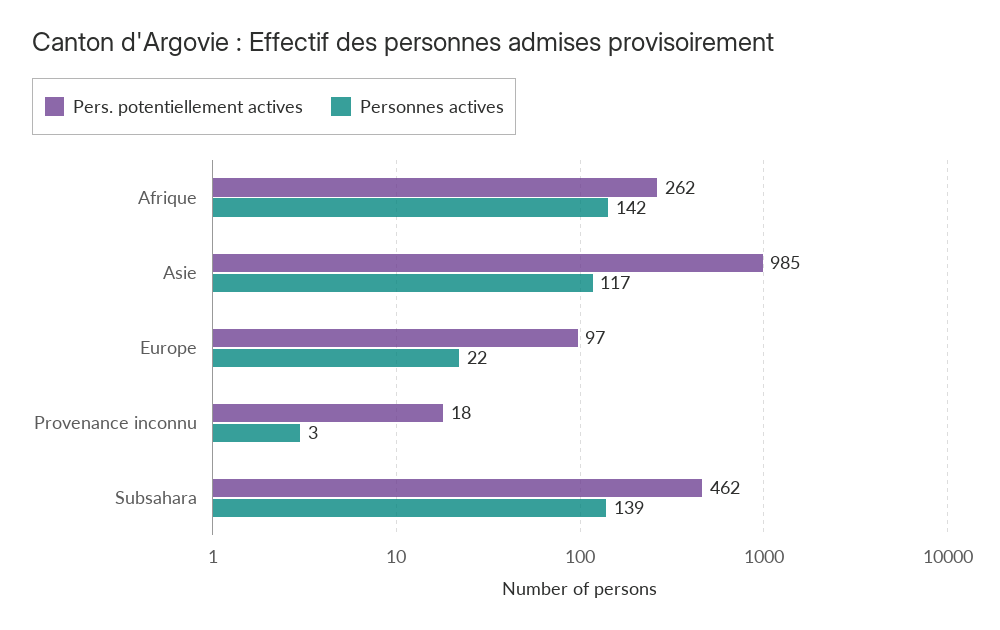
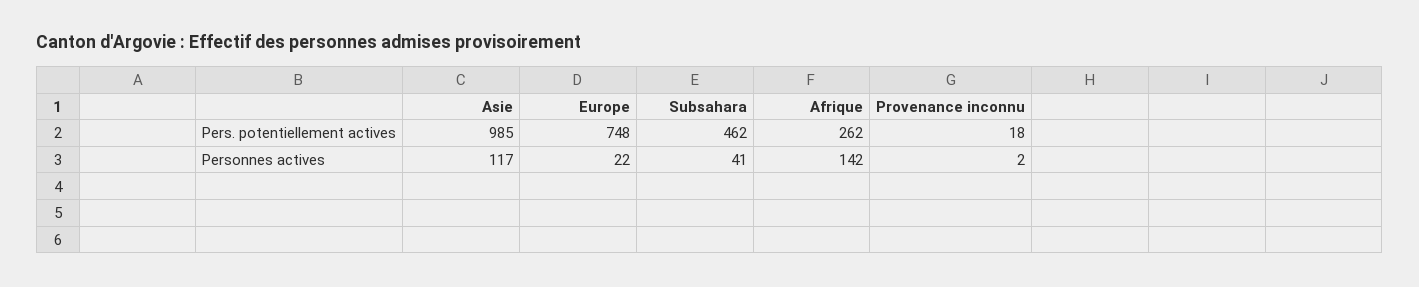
Pers. potentiellement actives, Europe: 97 -> 748
Personnes actives, Provenance inconnu: 3 -> 2
Personnes actives, Subsahara: 139 -> 41

